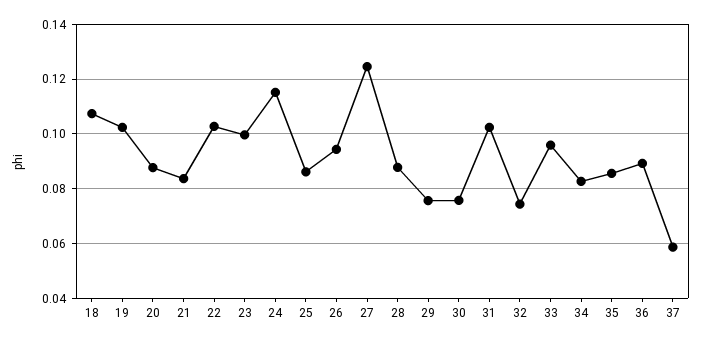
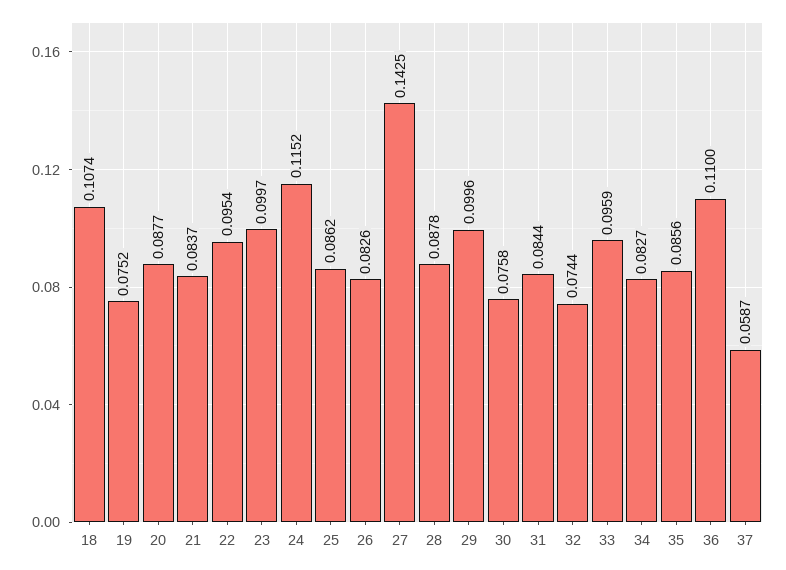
19: 0.1025 -> 0.0752
22: 0.1025 -> 0.0954
26: 0.095 -> 0.0826
27: 0.125 -> 0.1425
29: 0.075 -> 0.0996
31: 0.1025 -> 0.0844
36: 0.09 -> 0.11

